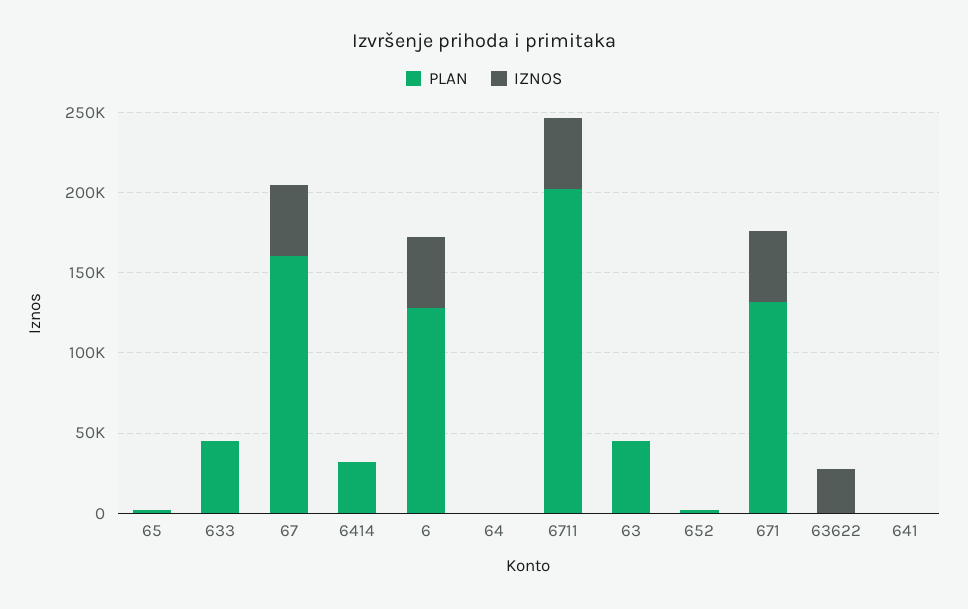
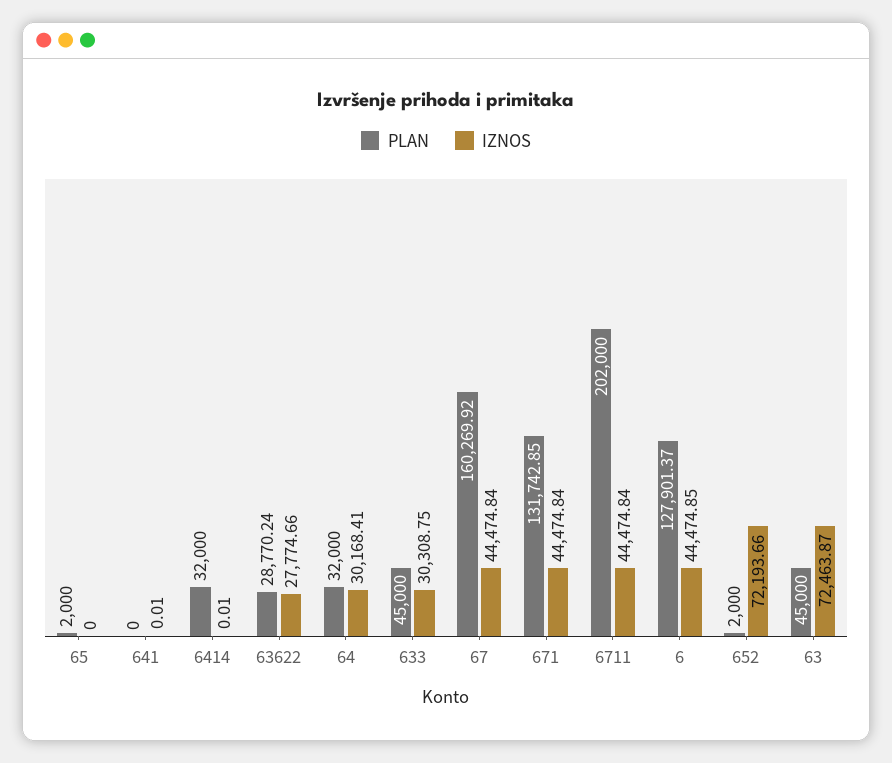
IZNOS, 633: 0 -> 30308.75
PLAN, 64: 0 -> 32000
IZNOS, 64: 0 -> 30168.41
IZNOS, 63: 0 -> 72463.87
IZNOS, 652: 0 -> 72193.66
PLAN, 63622: 0 -> 28770.24

